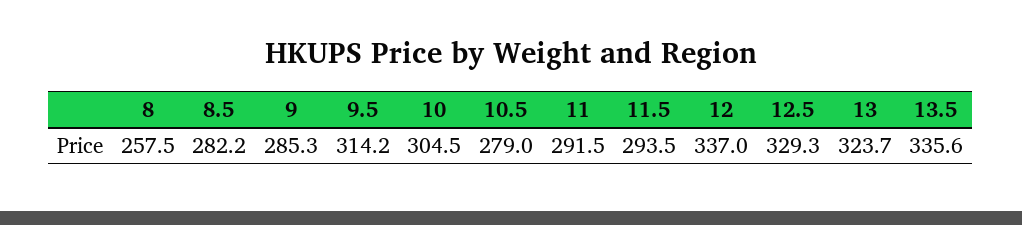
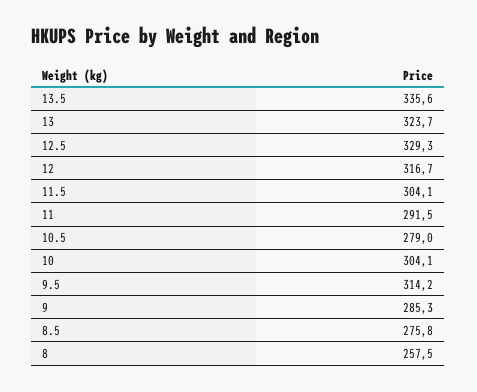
8.5: 282.2 -> 275.8
10: 304.5 -> 304.1
11.5: 293.5 -> 304.1
12: 337 -> 316.7

